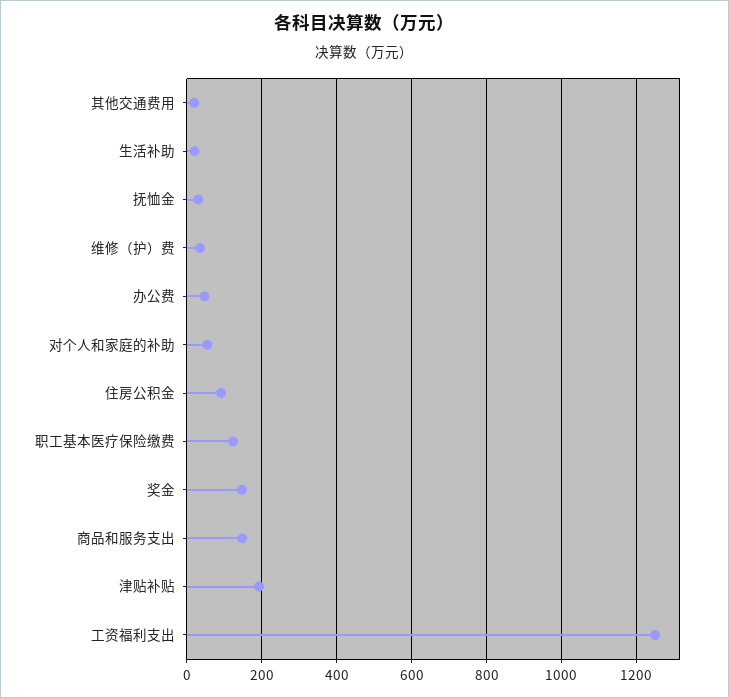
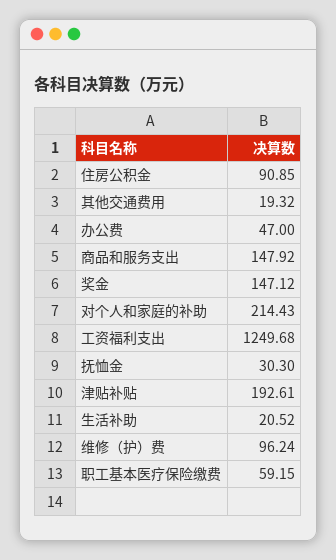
维修（护）费: 40 -> 96.24
对个人和家庭的补助: 60 -> 214.43
职工基本医疗保险缴费: 120 -> 59.15

